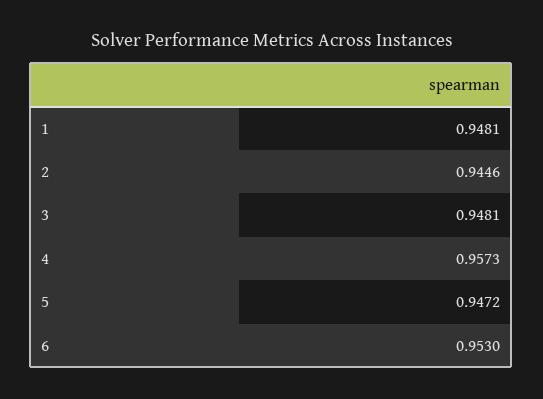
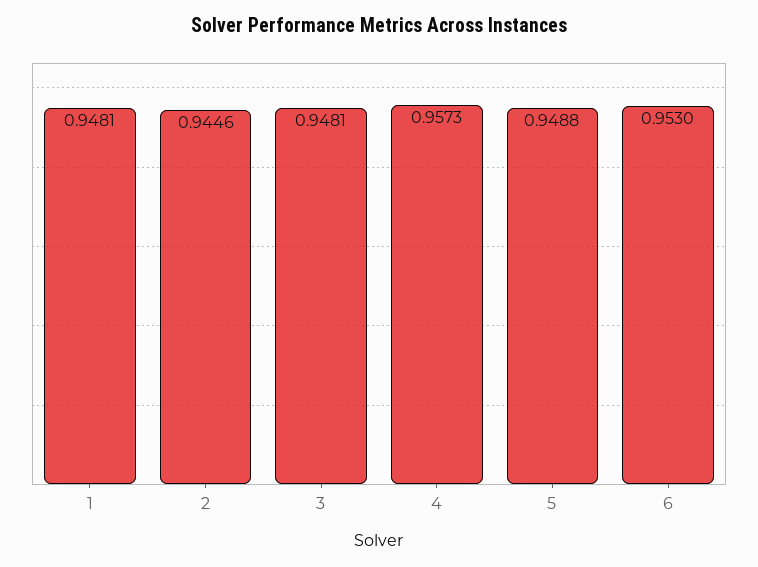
5: 0.9472 -> 0.9488

